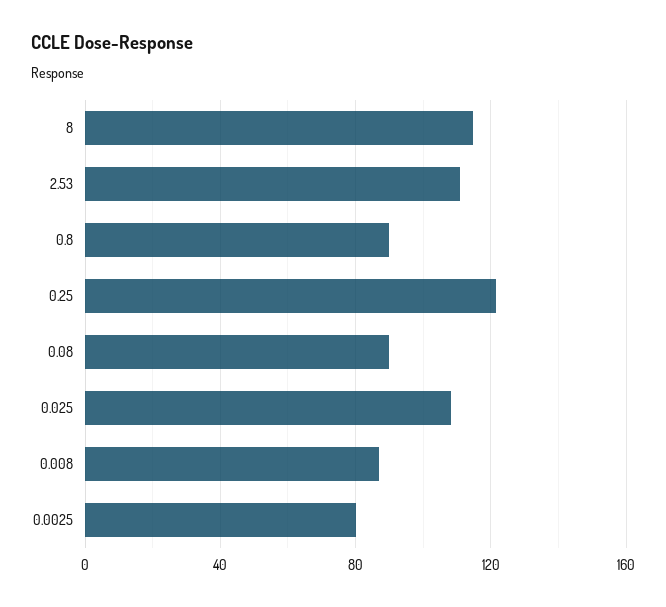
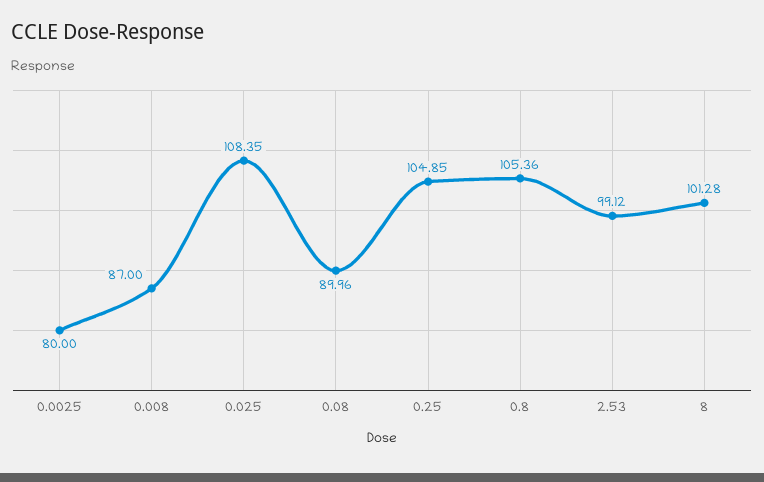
8: 115 -> 101.28
2.53: 110 -> 99.12
0.8: 90 -> 105.36
0.25: 120 -> 104.85

